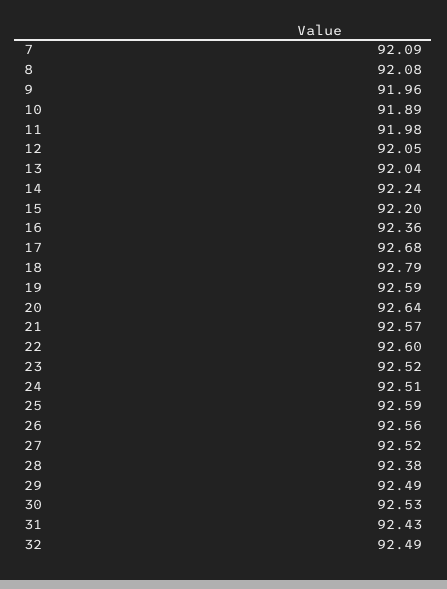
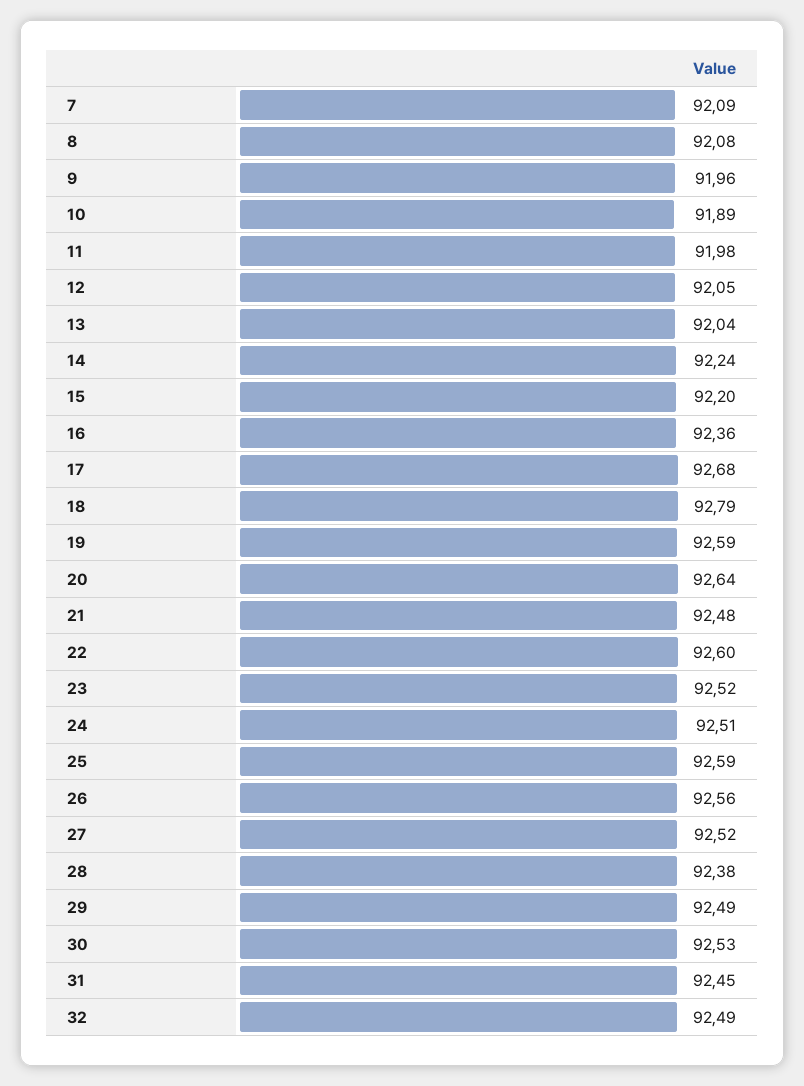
21: 92.57 -> 92.48
31: 92.43 -> 92.45

